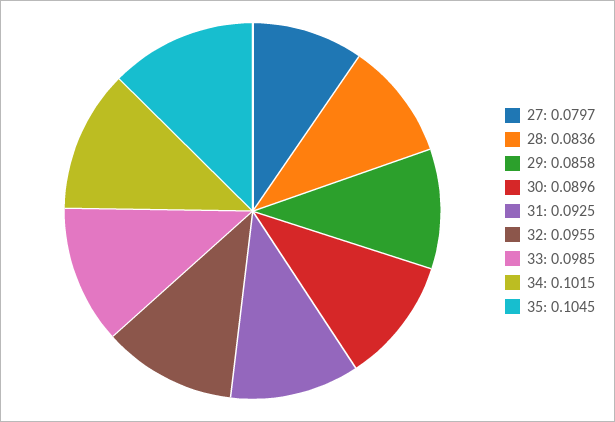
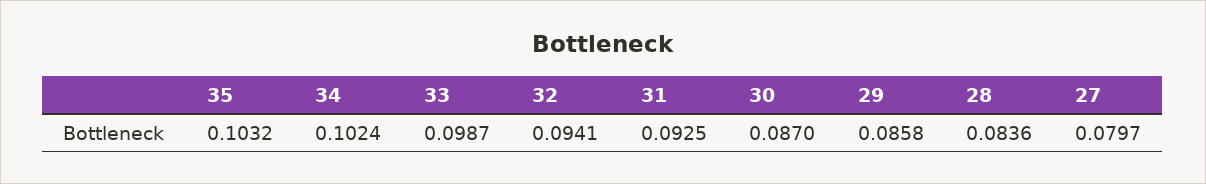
30: 0.0896 -> 0.087
32: 0.0955 -> 0.0941
33: 0.0985 -> 0.0987
34: 0.1015 -> 0.1024
35: 0.1045 -> 0.1032

